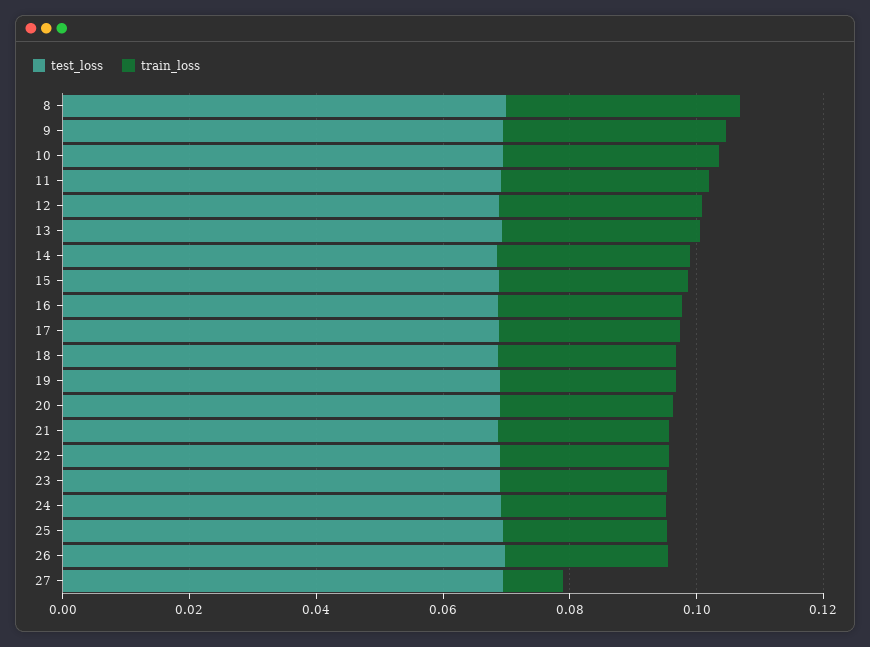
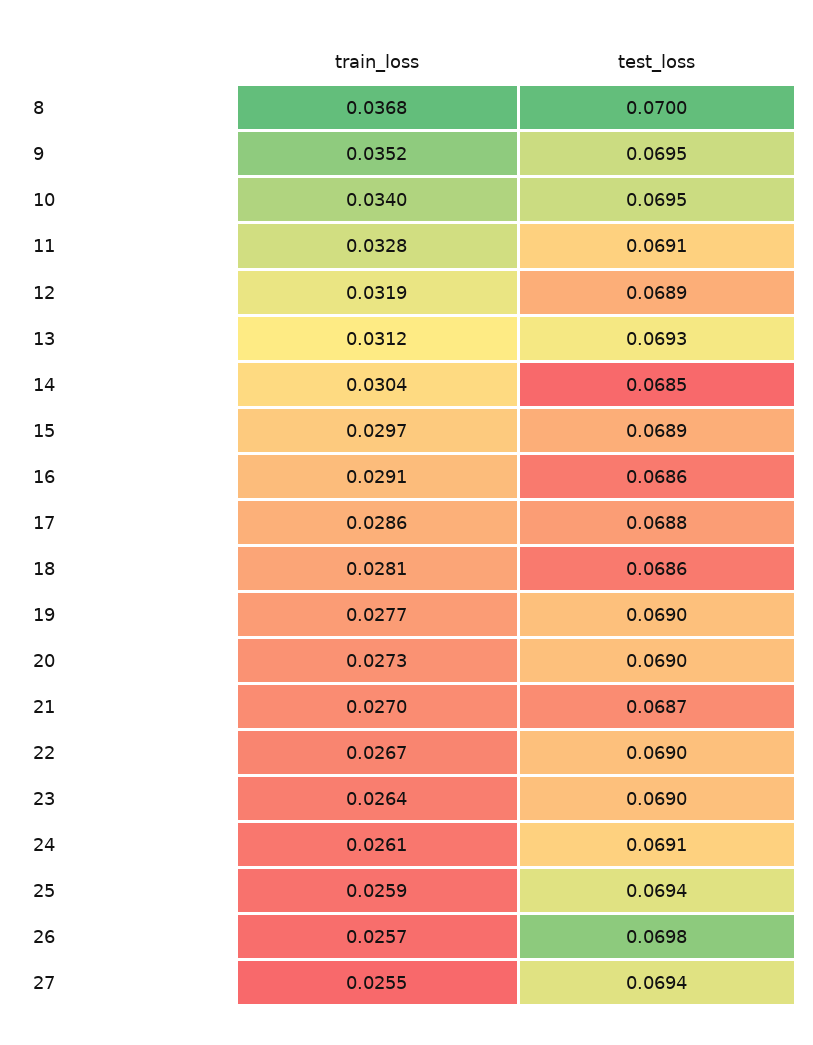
train_loss, 27: 0.01 -> 0.0255

